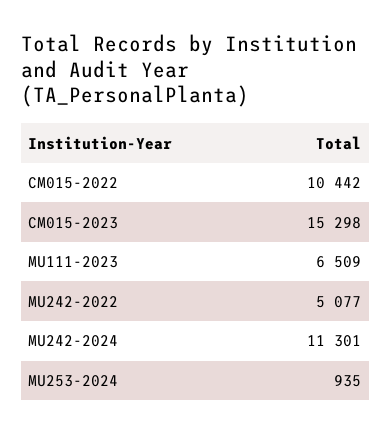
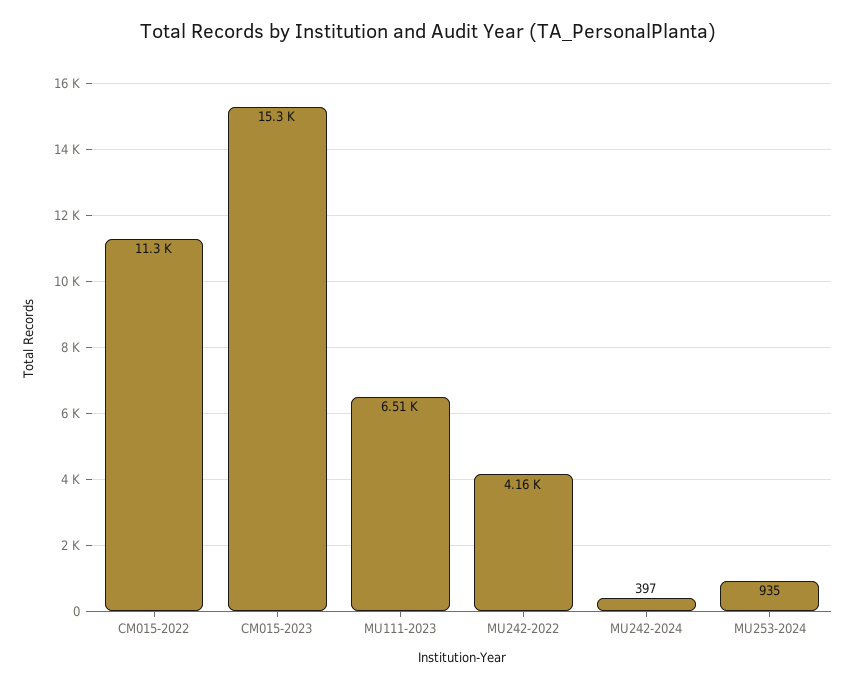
CM015-2022: 10442 -> 11300
MU242-2022: 5077 -> 4160
MU242-2024: 11301 -> 397

